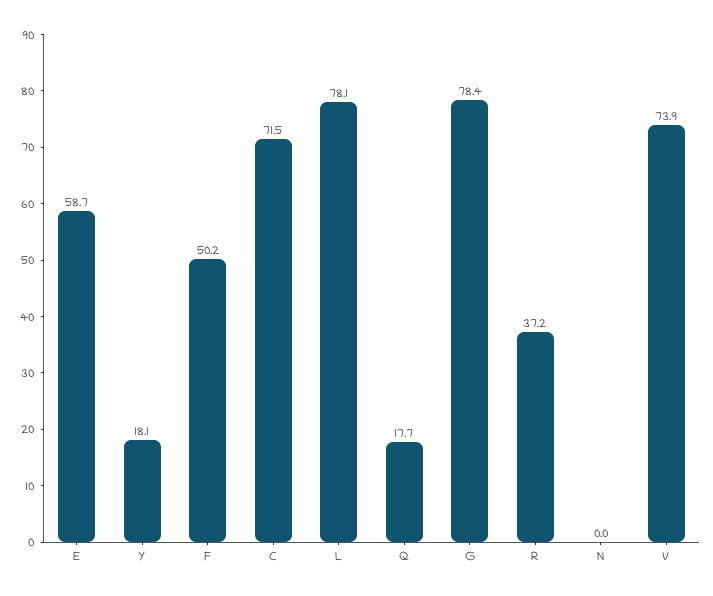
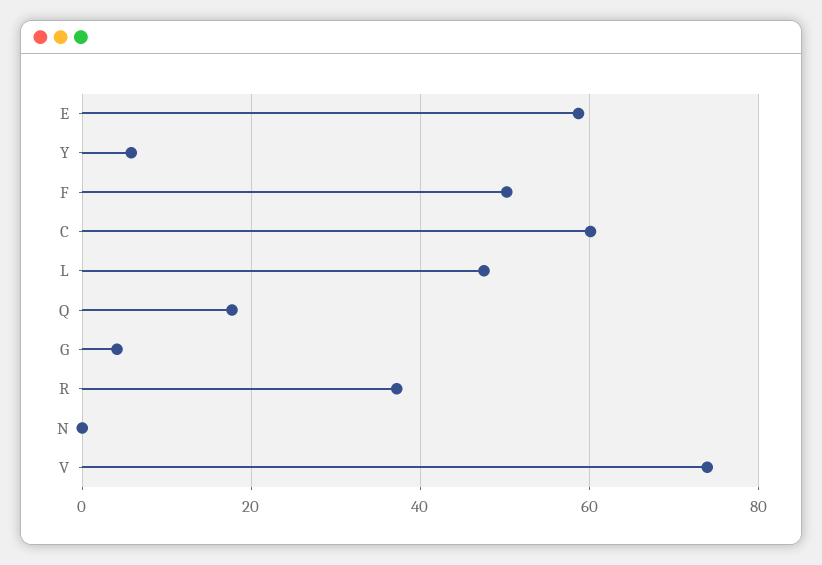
Y: 18.1 -> 6
C: 71.5 -> 60
L: 78.1 -> 48
G: 78.4 -> 4

